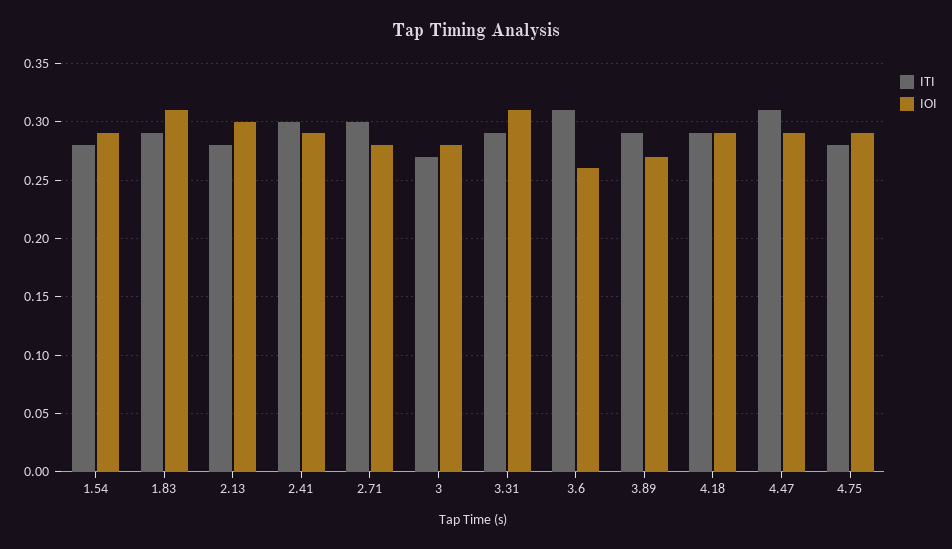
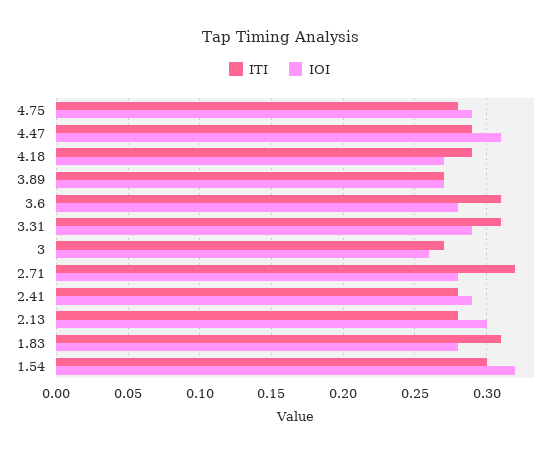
ITI, 1.54: 0.28 -> 0.3
IOI, 1.54: 0.29 -> 0.32
ITI, 1.83: 0.29 -> 0.31
IOI, 1.83: 0.31 -> 0.28
ITI, 2.41: 0.3 -> 0.28
ITI, 2.71: 0.3 -> 0.32
IOI, 3: 0.28 -> 0.26
ITI, 3.31: 0.29 -> 0.31
IOI, 3.31: 0.31 -> 0.29
IOI, 3.6: 0.26 -> 0.28
ITI, 3.89: 0.29 -> 0.27
IOI, 4.18: 0.29 -> 0.27
ITI, 4.47: 0.31 -> 0.29
IOI, 4.47: 0.29 -> 0.31

